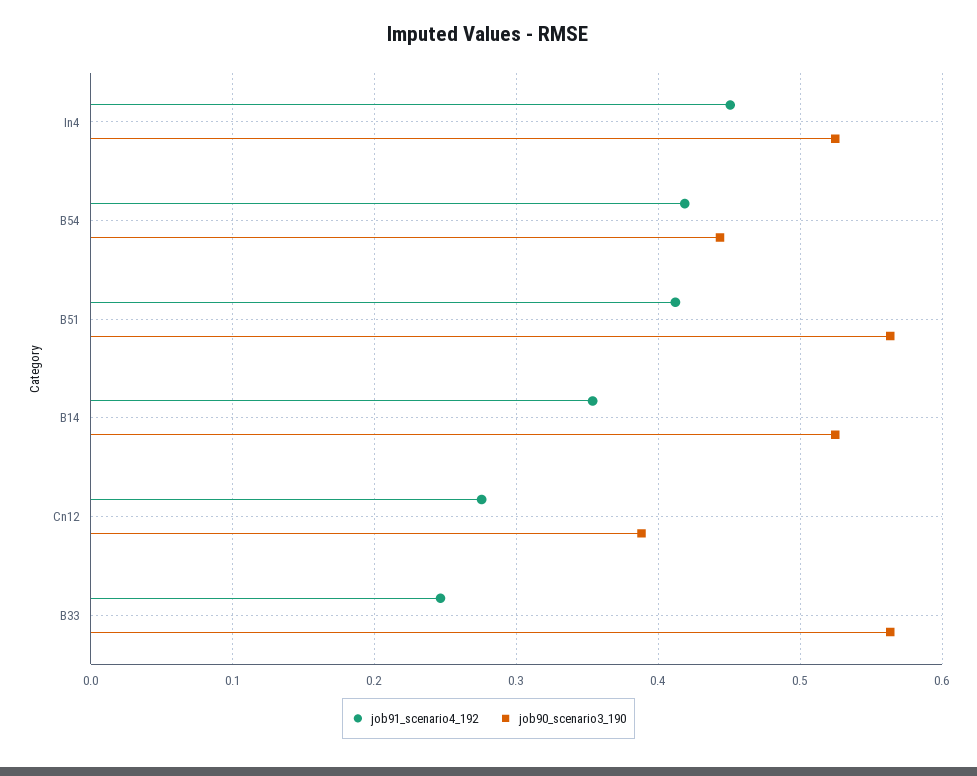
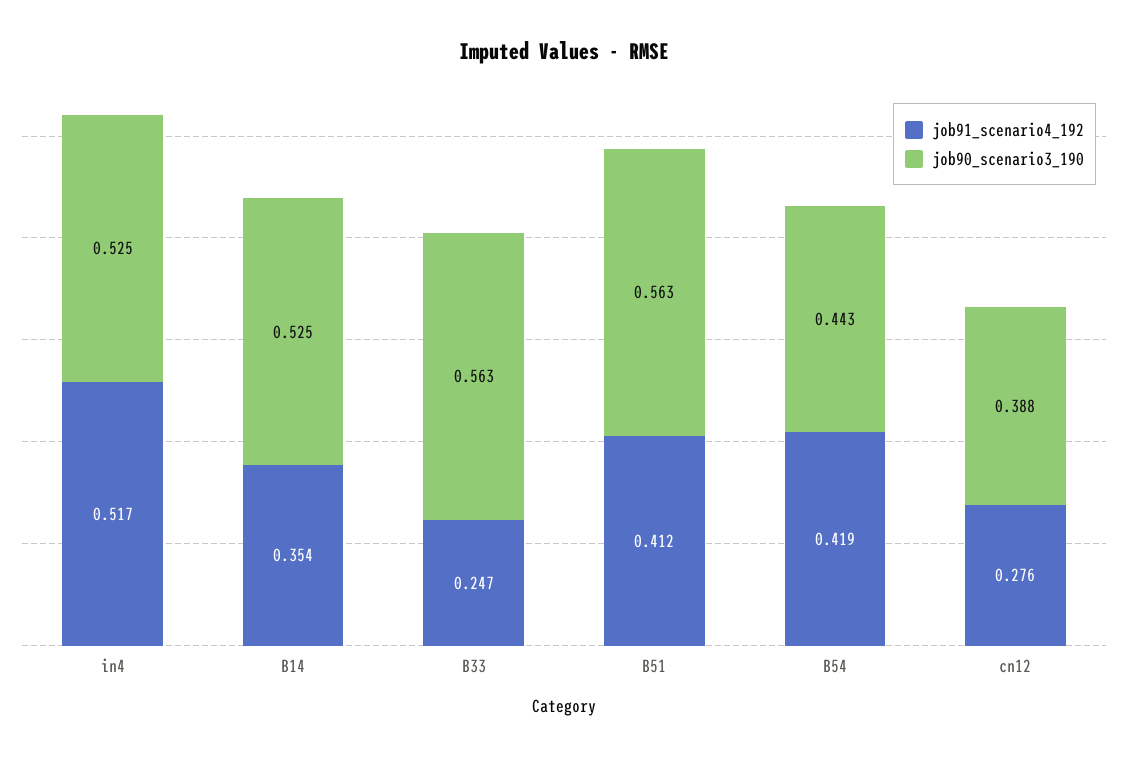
job91_scenario4_192, In4: 0.45 -> 0.517

